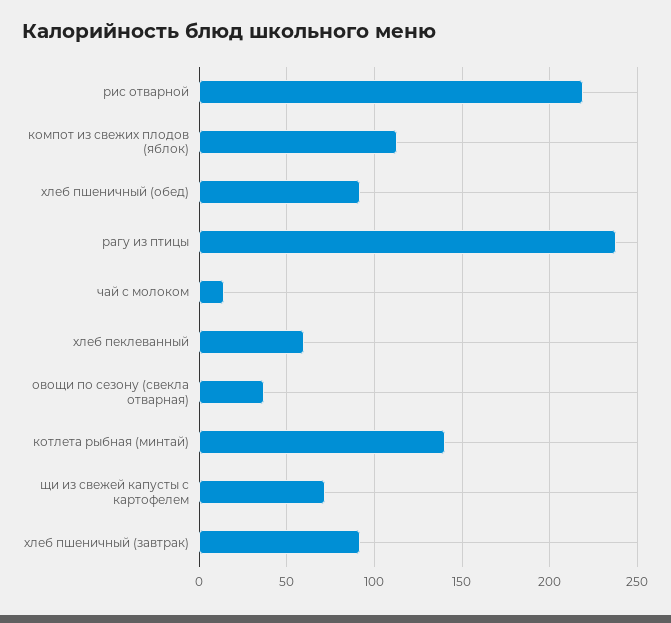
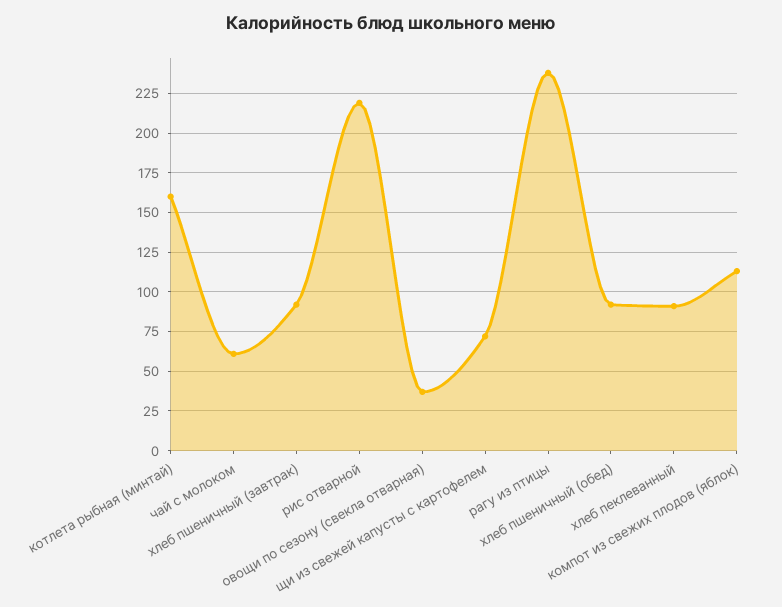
чай с молоком: 15 -> 60
хлеб пеклеванный: 60 -> 90
котлета рыбная (минтай): 140 -> 160

